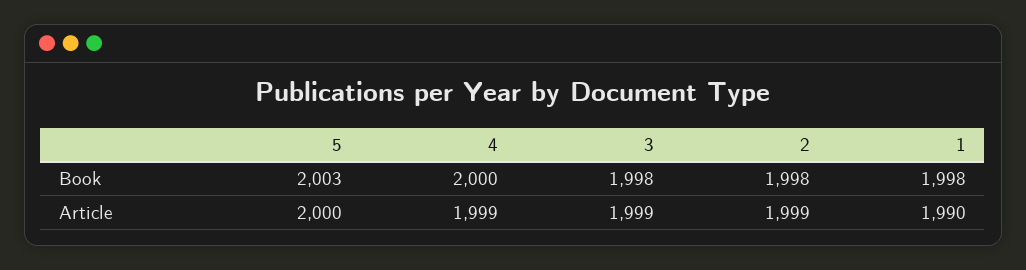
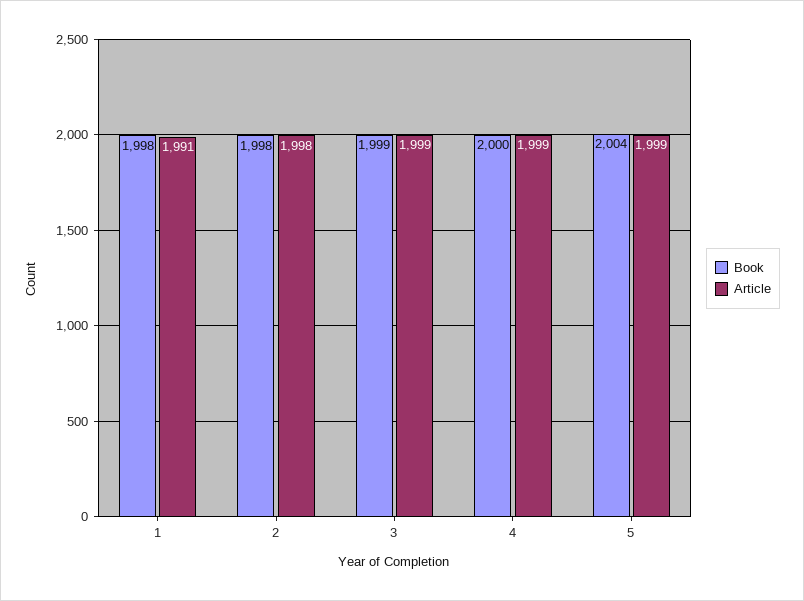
Book, 5: 2003 -> 2004
Book, 3: 1998 -> 1999
Article, 5: 2000 -> 1999
Article, 2: 1999 -> 1998
Article, 1: 1990 -> 1991

